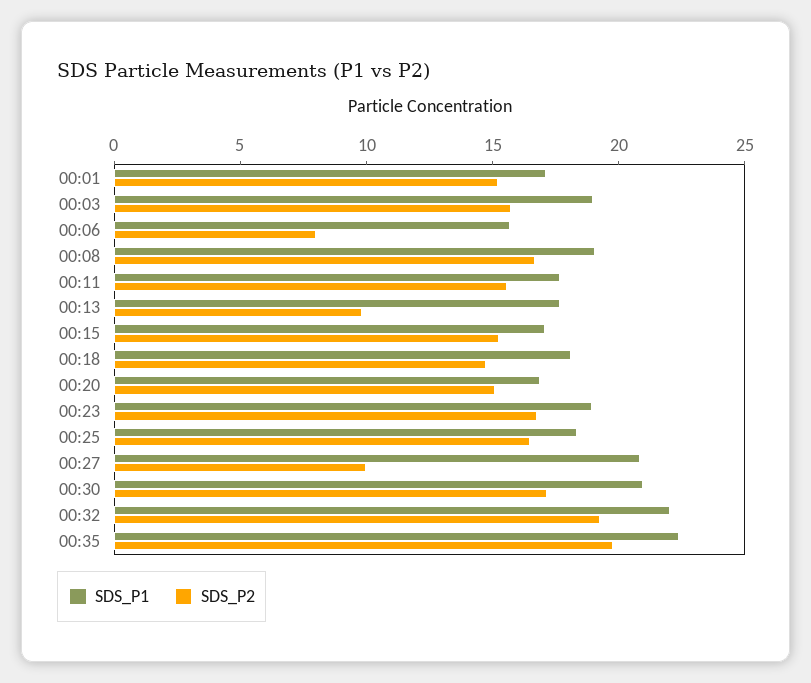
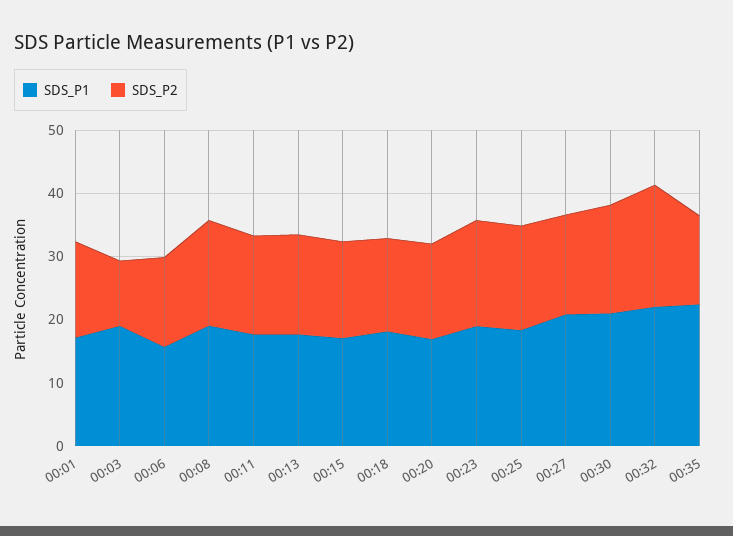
SDS_P2, 00:03: 16 -> 10
SDS_P2, 00:06: 8 -> 14
SDS_P2, 00:13: 10 -> 16
SDS_P2, 00:27: 10 -> 16
SDS_P2, 00:35: 20 -> 14

